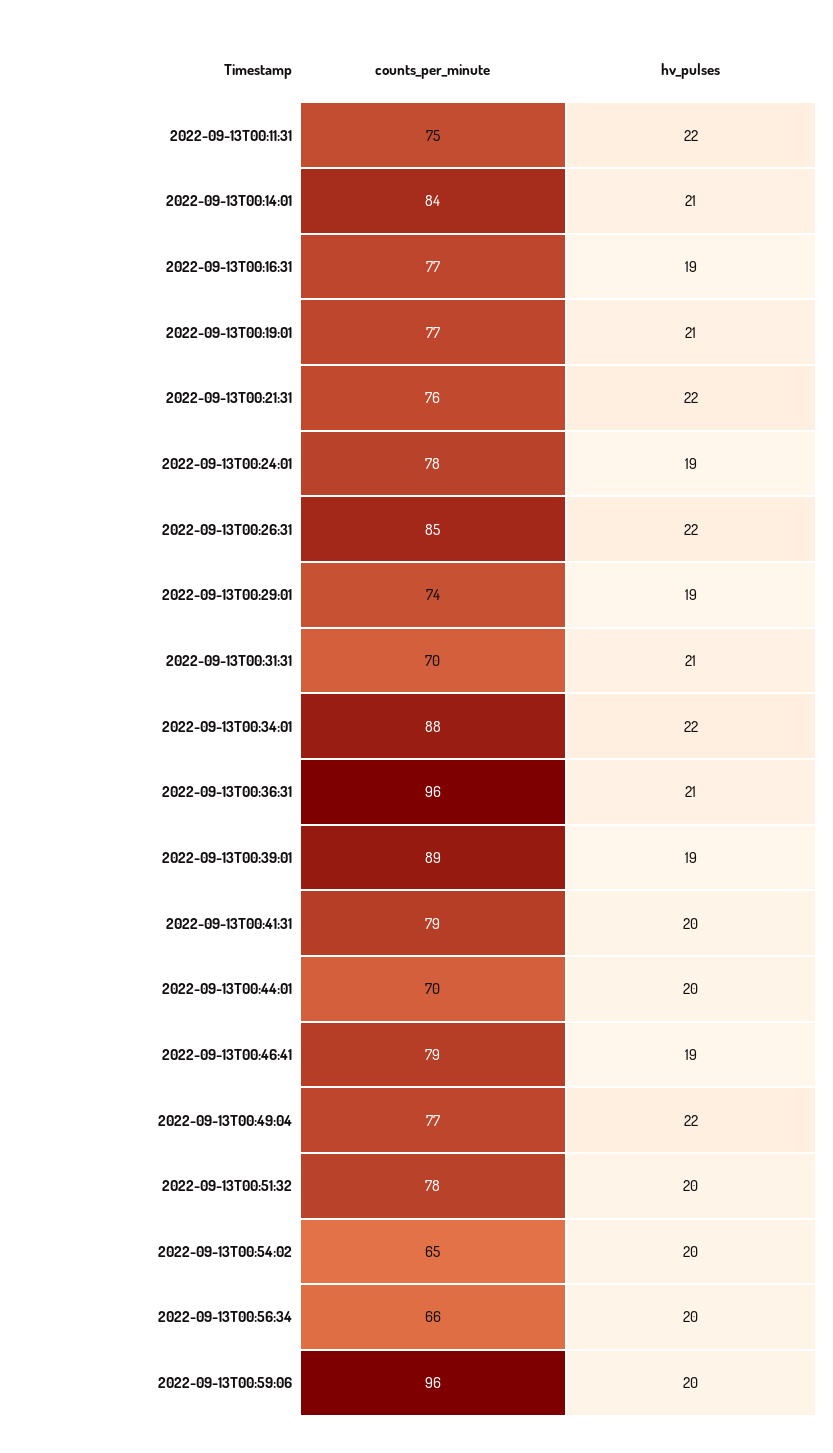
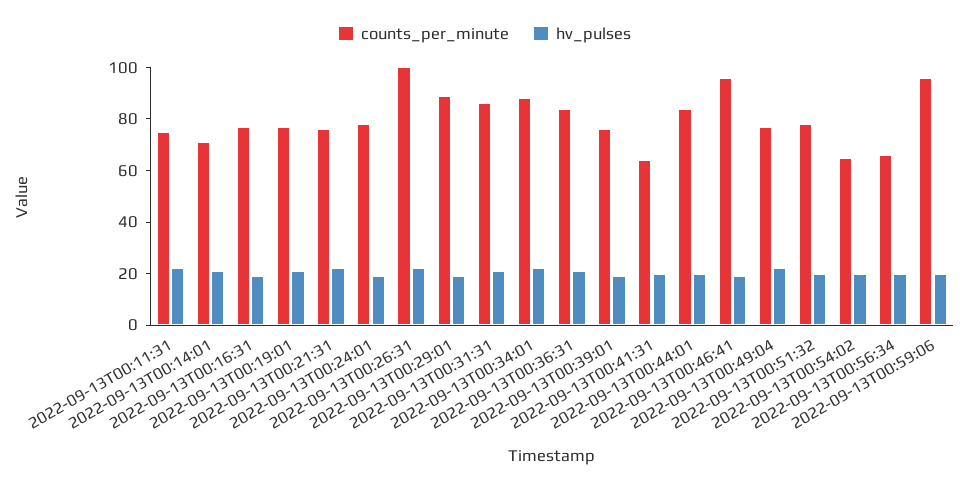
counts_per_minute, 2022-09-13T00:14:01: 84 -> 70
counts_per_minute, 2022-09-13T00:26:31: 85 -> 100
counts_per_minute, 2022-09-13T00:29:01: 74 -> 90
counts_per_minute, 2022-09-13T00:31:31: 70 -> 85
counts_per_minute, 2022-09-13T00:36:31: 96 -> 85
counts_per_minute, 2022-09-13T00:39:01: 89 -> 75
counts_per_minute, 2022-09-13T00:41:31: 79 -> 65
counts_per_minute, 2022-09-13T00:44:01: 70 -> 85
counts_per_minute, 2022-09-13T00:46:41: 79 -> 95

